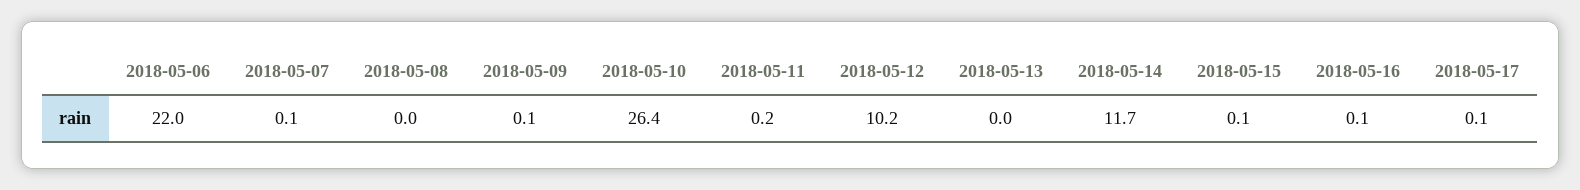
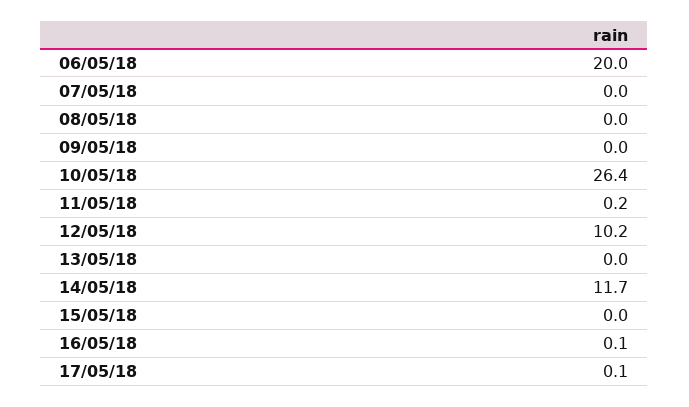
2018-05-06: 22 -> 20
2018-05-07: 0.1 -> 0
2018-05-09: 0.1 -> 0
2018-05-15: 0.1 -> 0

